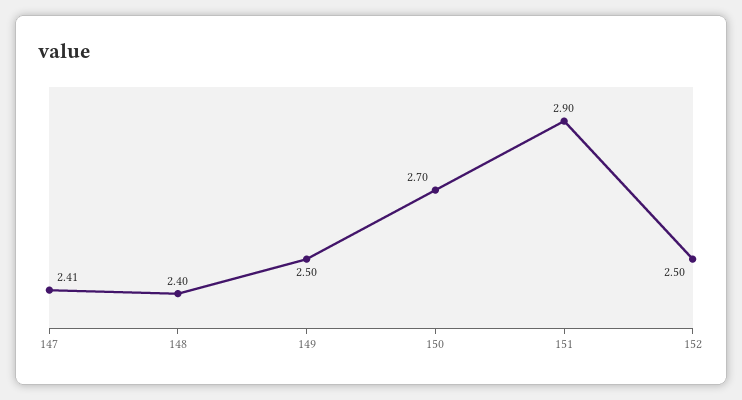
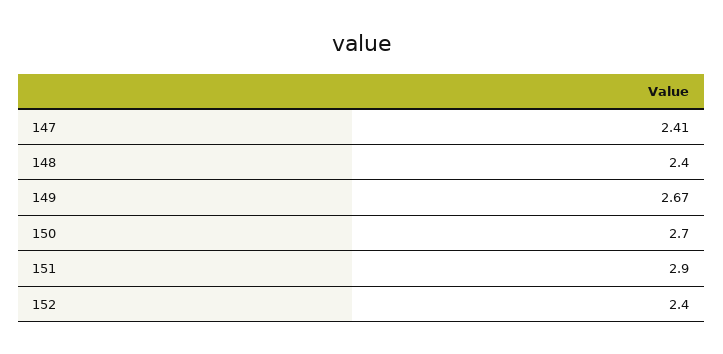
149: 2.5 -> 2.67
152: 2.5 -> 2.4

